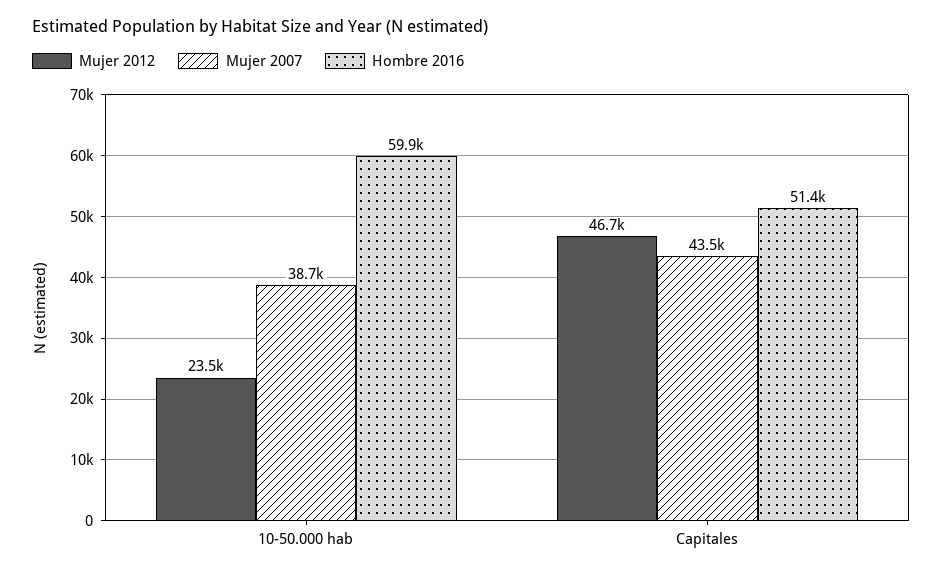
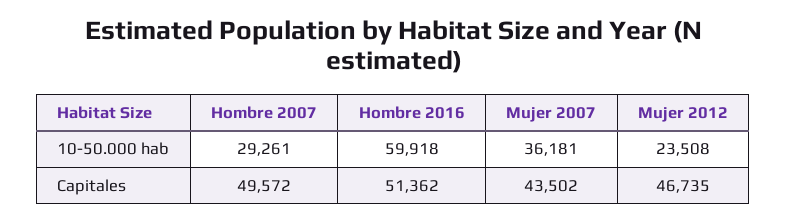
Mujer 2007, 10-50.000 hab: 38700 -> 36181
Hombre 2007, 10-50.000 hab: none -> 29261
Hombre 2007, Capitales: none -> 49572

